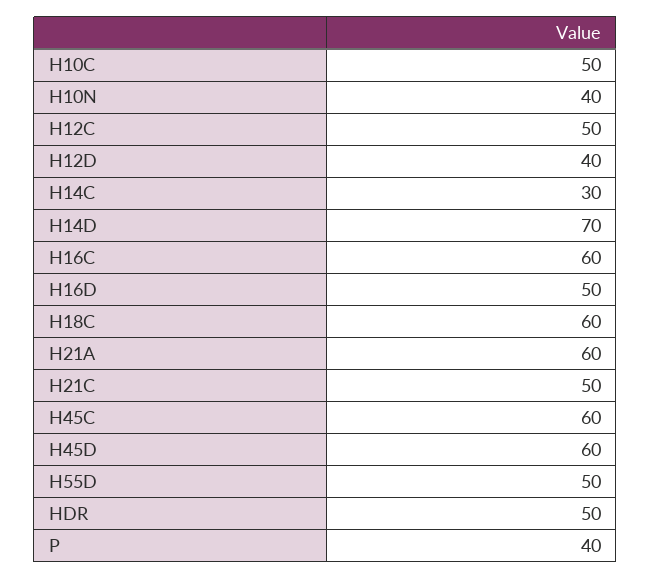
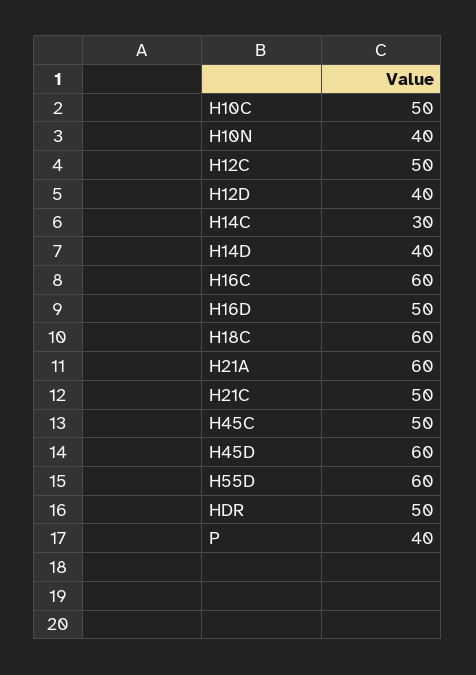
H14D: 70 -> 40
H45C: 60 -> 50
H55D: 50 -> 60

